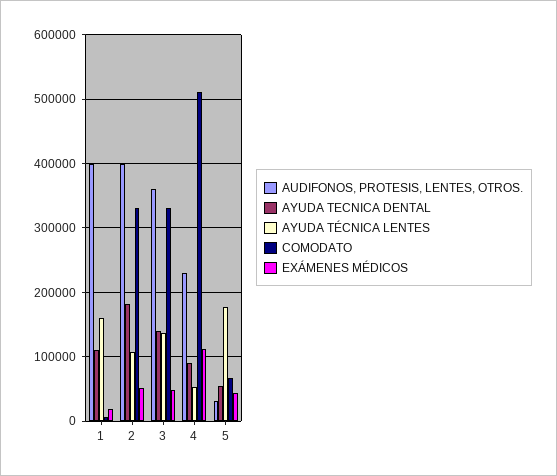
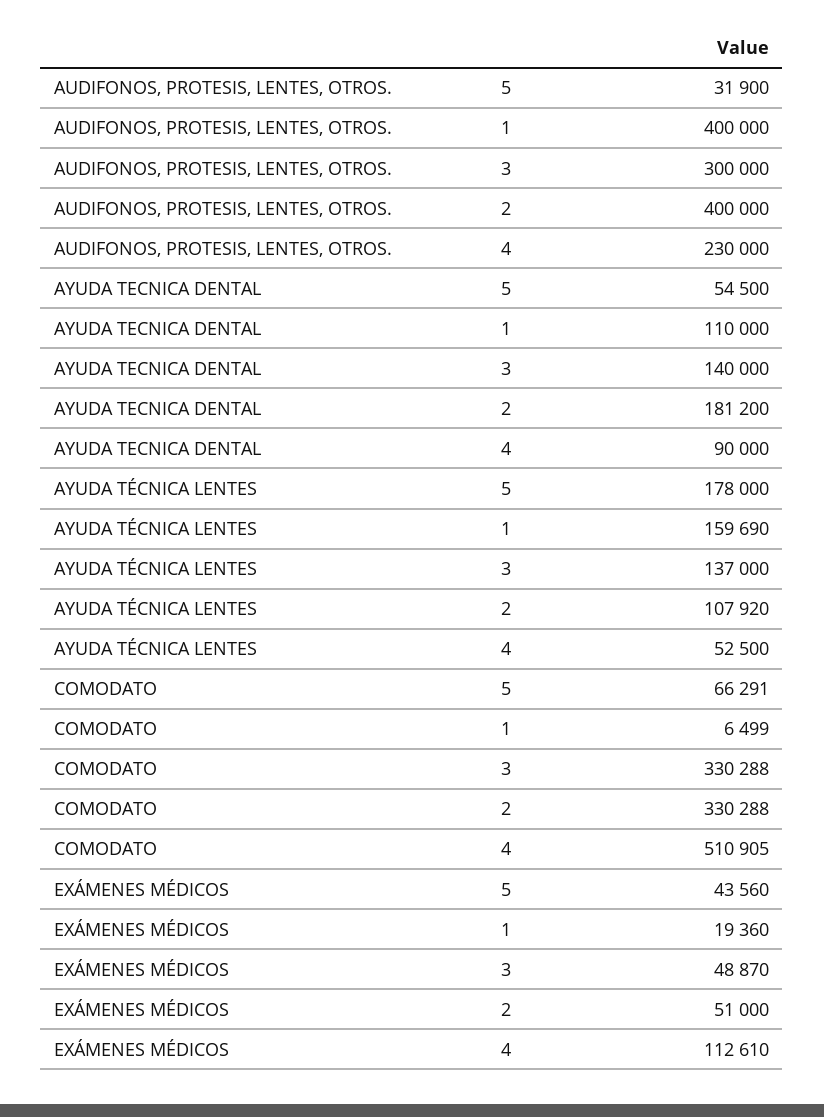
AUDIFONOS, PROTESIS, LENTES, OTROS., 3: 360000 -> 300000

